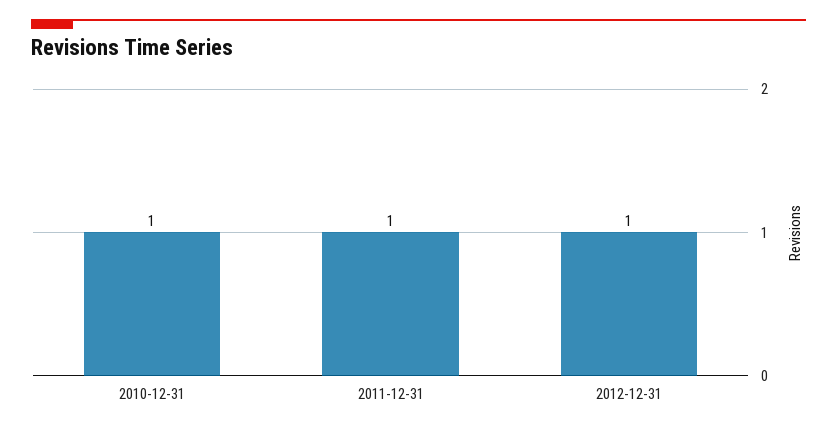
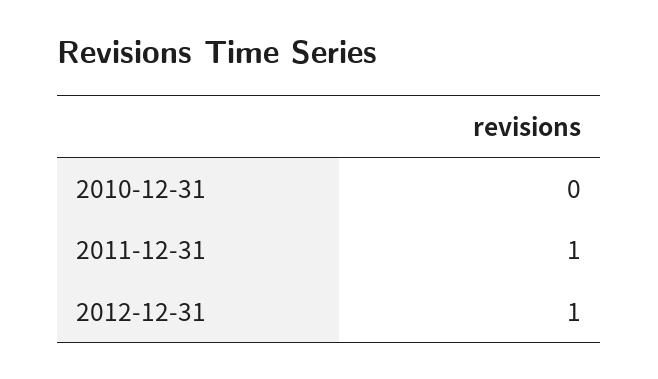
2010-12-31: 1 -> 0

